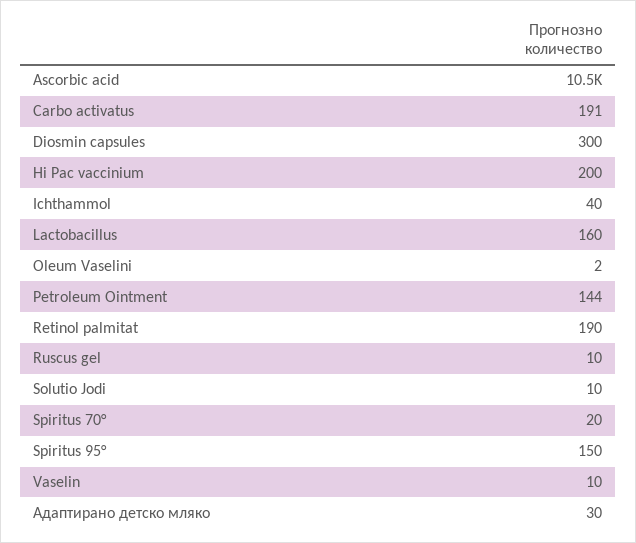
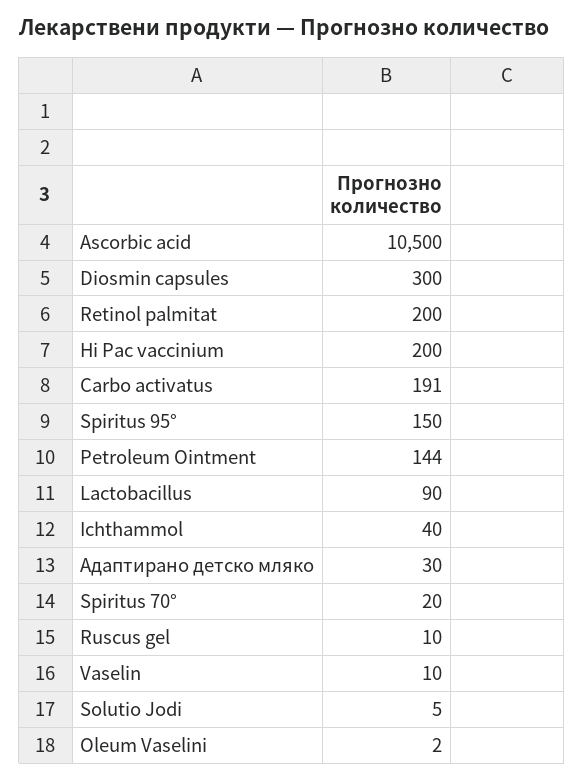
Lactobacillus: 160 -> 90
Retinol palmitat: 190 -> 200
Solutio Jodi: 10 -> 5

